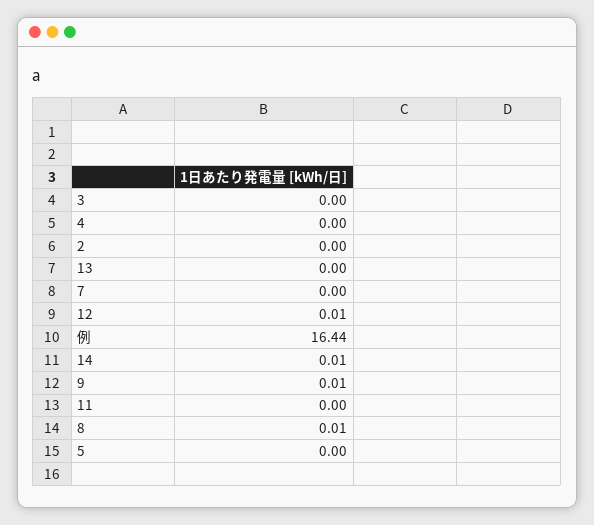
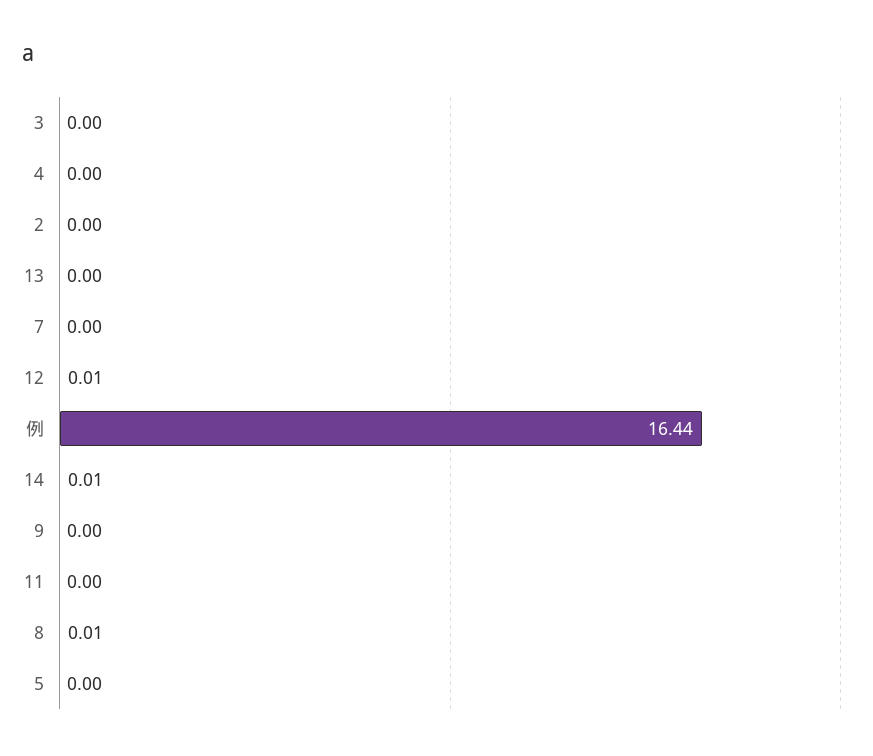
9: 0.01 -> 0

